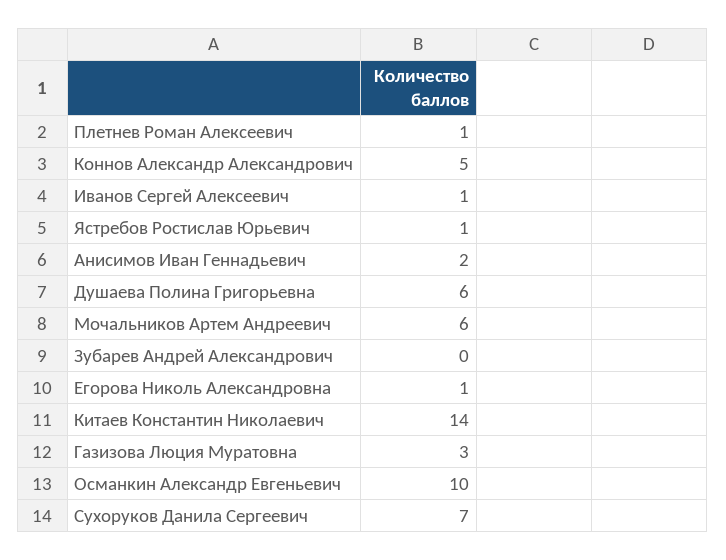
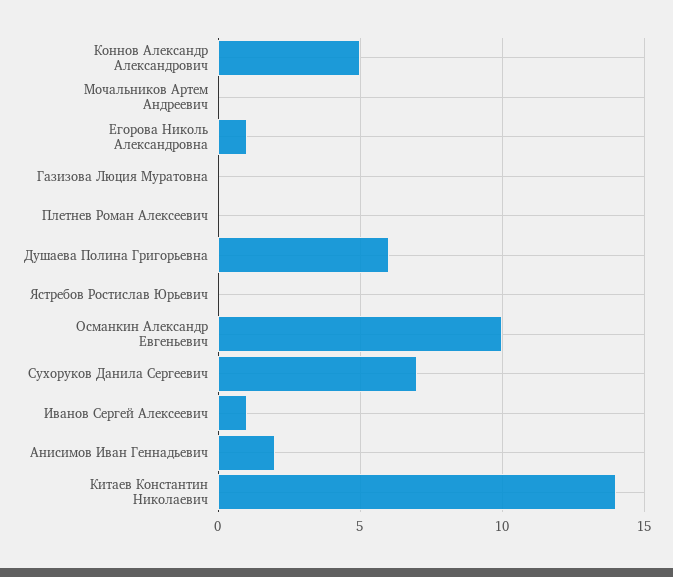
Плетнев Роман Алексеевич: 1 -> 0
Ястребов Ростислав Юрьевич: 1 -> 0
Мочальников Артем Андреевич: 6 -> 0
Зубарев Андрей Александрович: 0 -> none
Газизова Люция Муратовна: 3 -> 0

